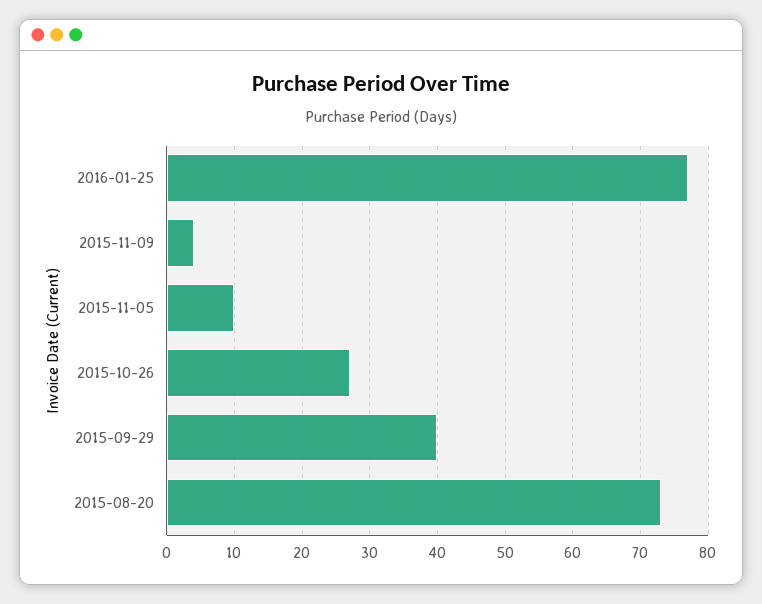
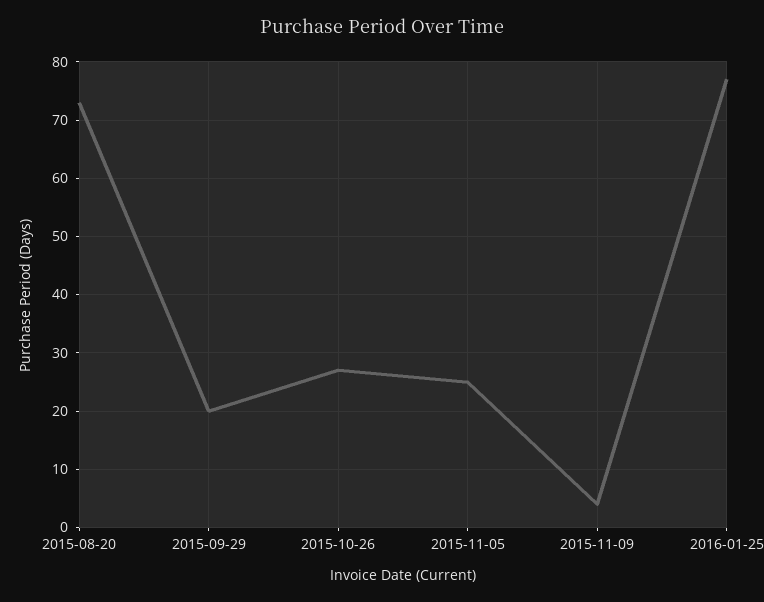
2015-11-05: 10 -> 25
2015-09-29: 40 -> 20

